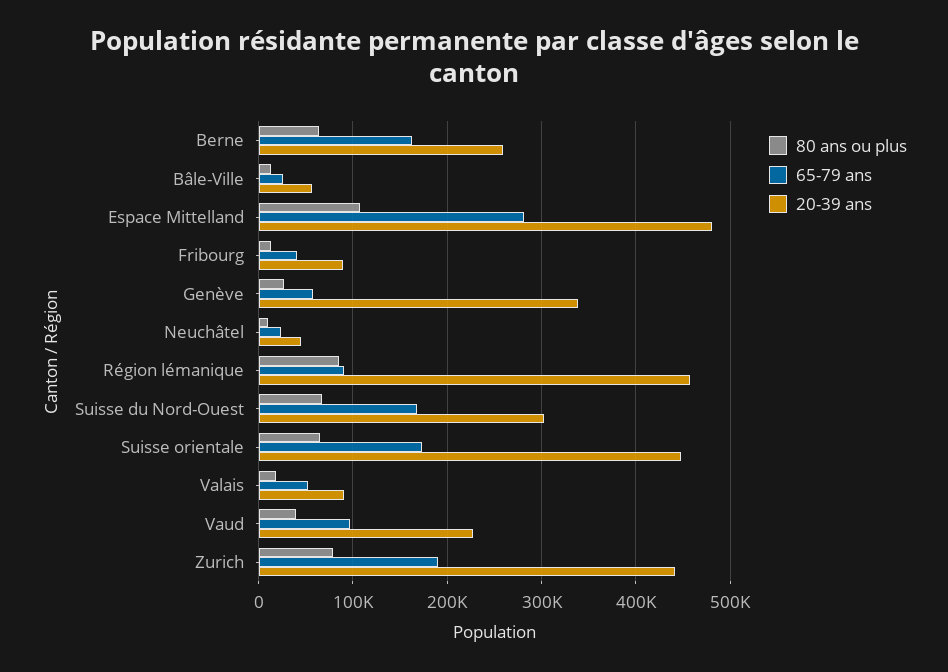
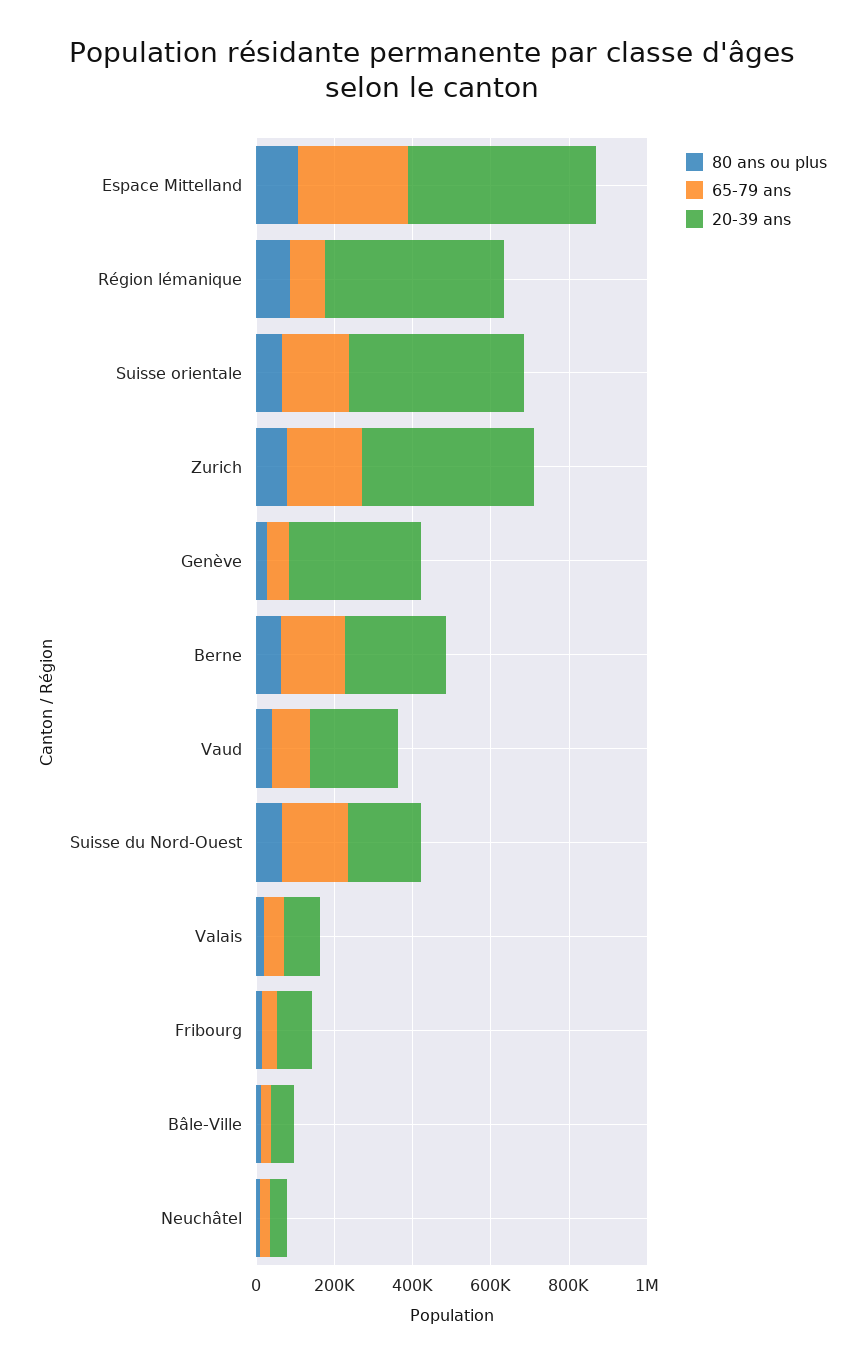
20-39 ans, Suisse du Nord-Ouest: 300000 -> 200000

